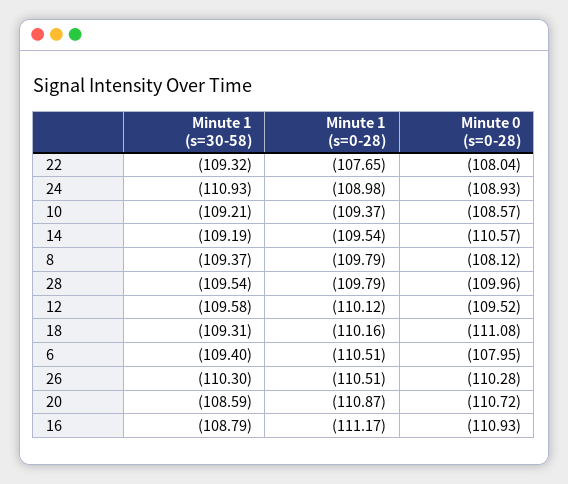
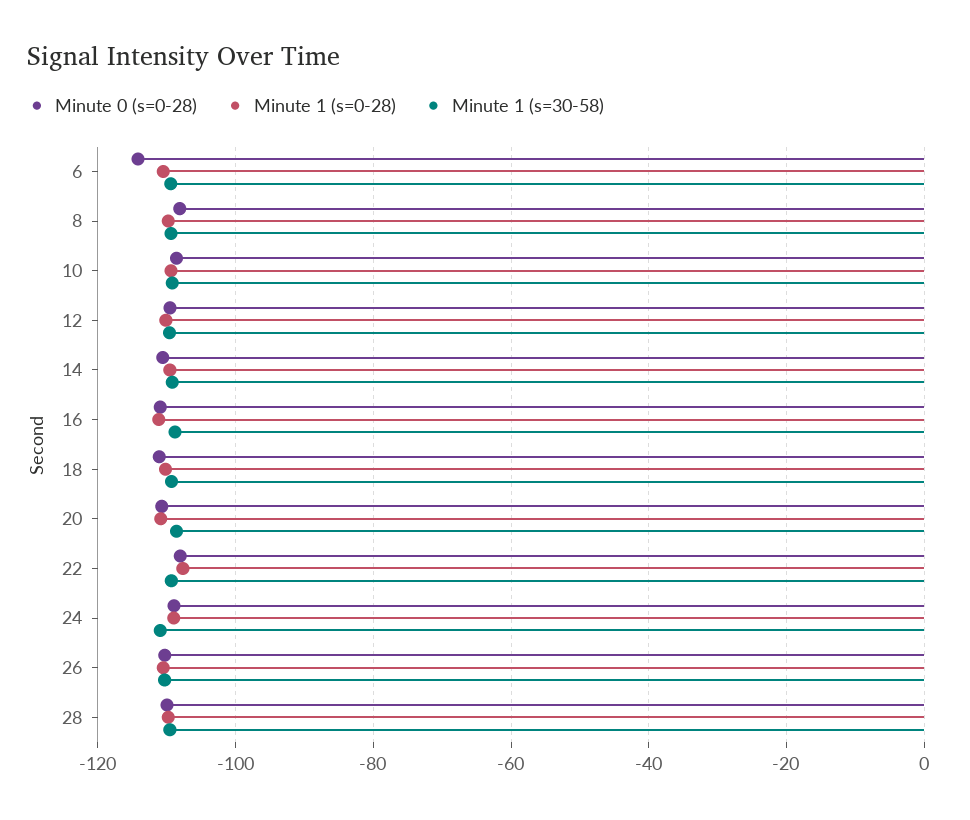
Minute 0 (s=0-28), 6: -107.95 -> -114

